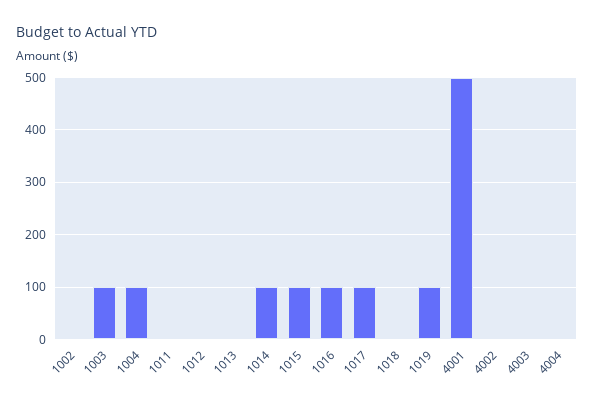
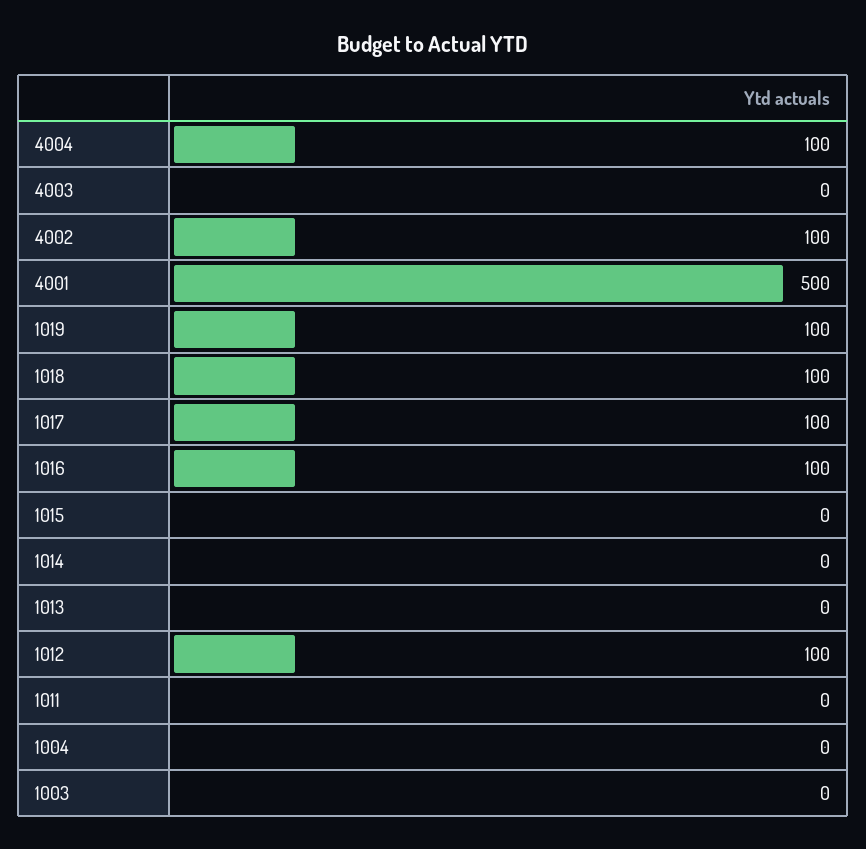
1002: 0 -> none
1003: 100 -> 0
1004: 100 -> 0
1012: 0 -> 100
1014: 100 -> 0
1015: 100 -> 0
1018: 0 -> 100
4002: 0 -> 100
4004: 0 -> 100

